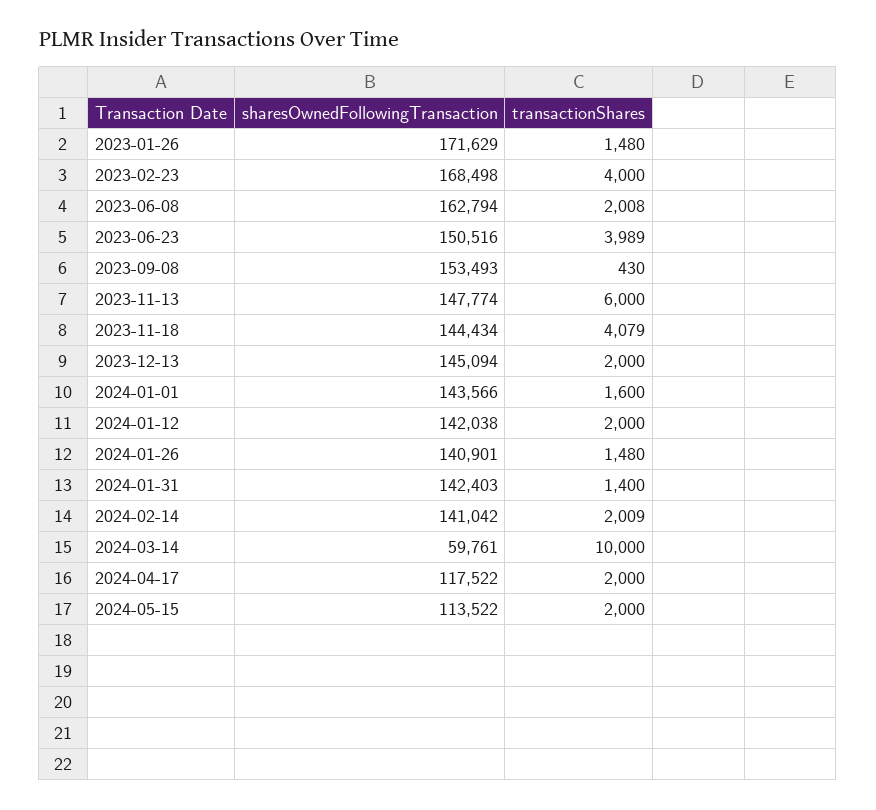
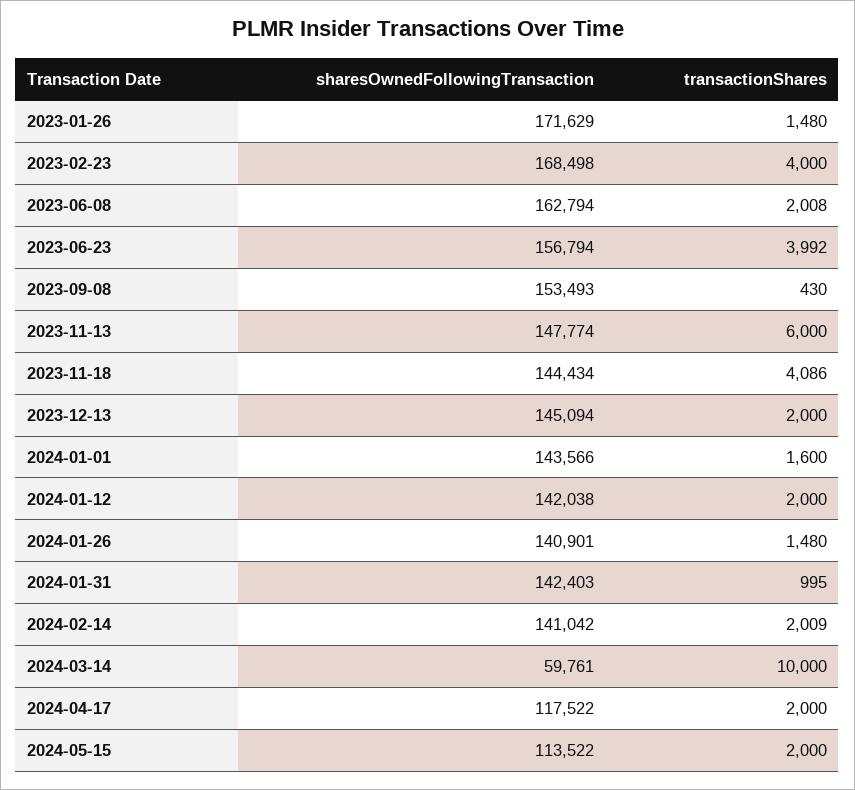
sharesOwnedFollowingTransaction, 2023-06-23: 150516 -> 156794
transactionShares, 2023-06-23: 3989 -> 3992
transactionShares, 2023-11-18: 4079 -> 4086
transactionShares, 2024-01-31: 1400 -> 995

